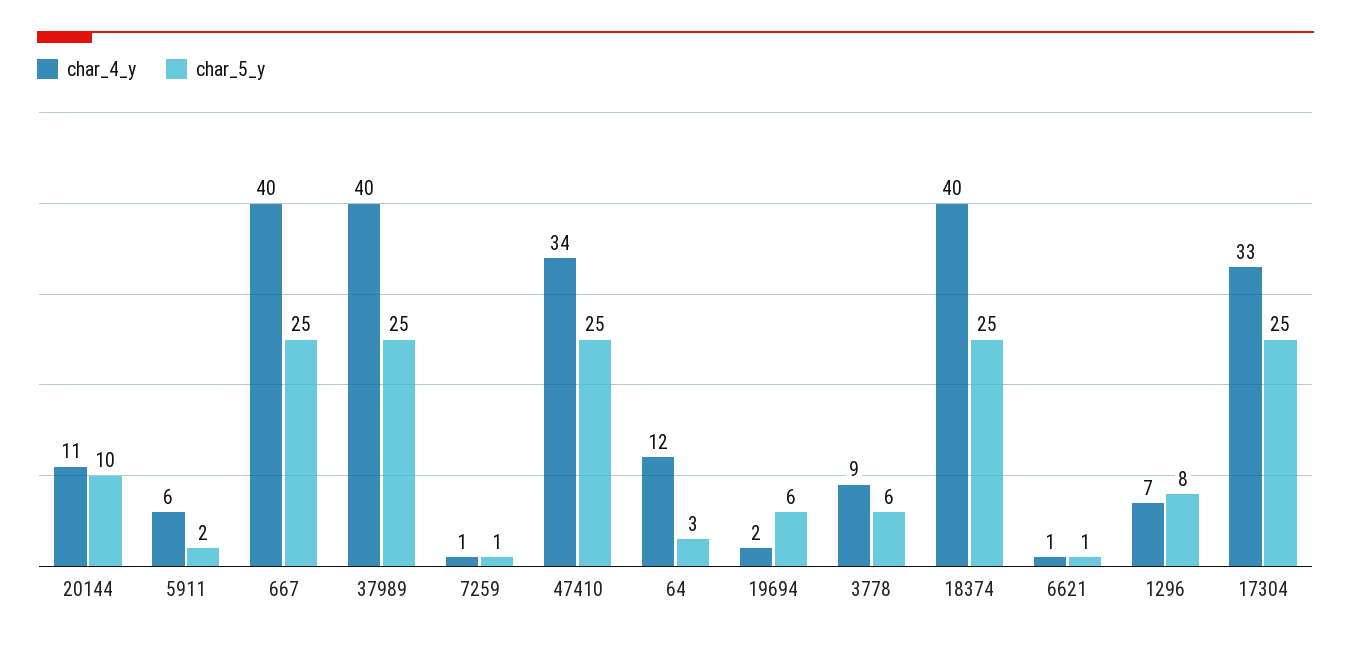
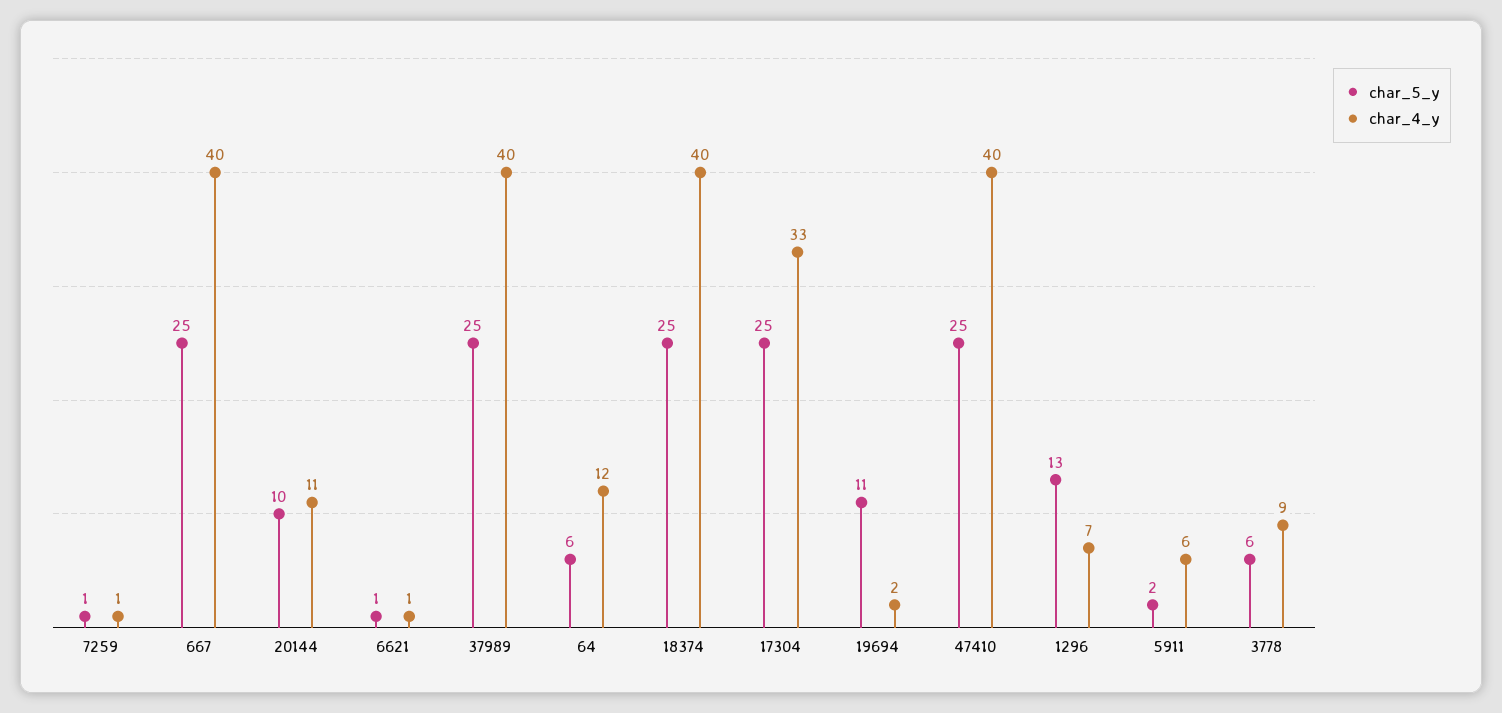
char_4_y, 47410: 34 -> 40
char_5_y, 64: 3 -> 6
char_5_y, 19694: 6 -> 11
char_5_y, 1296: 8 -> 13

